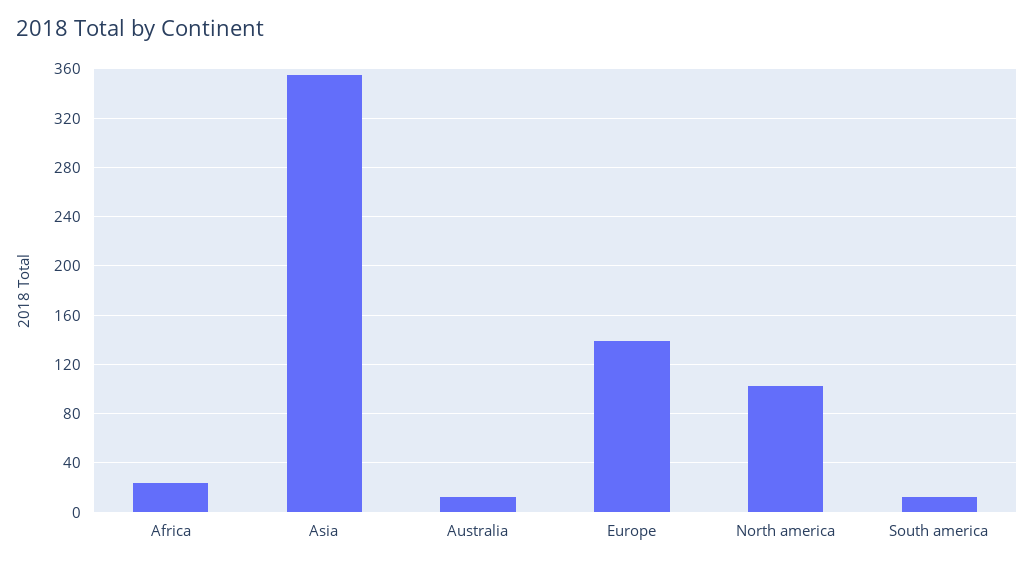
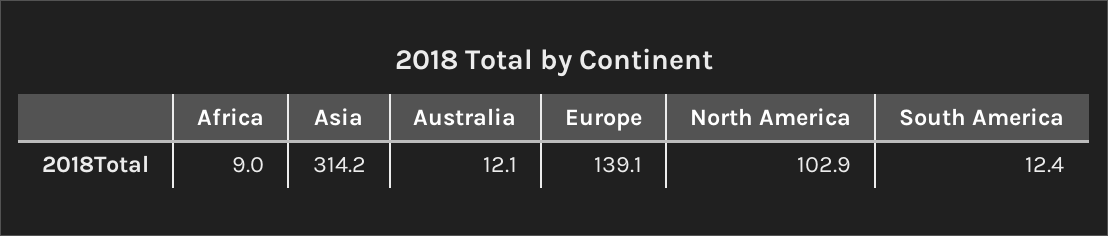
Africa: 25 -> 9
Asia: 355 -> 314.2

